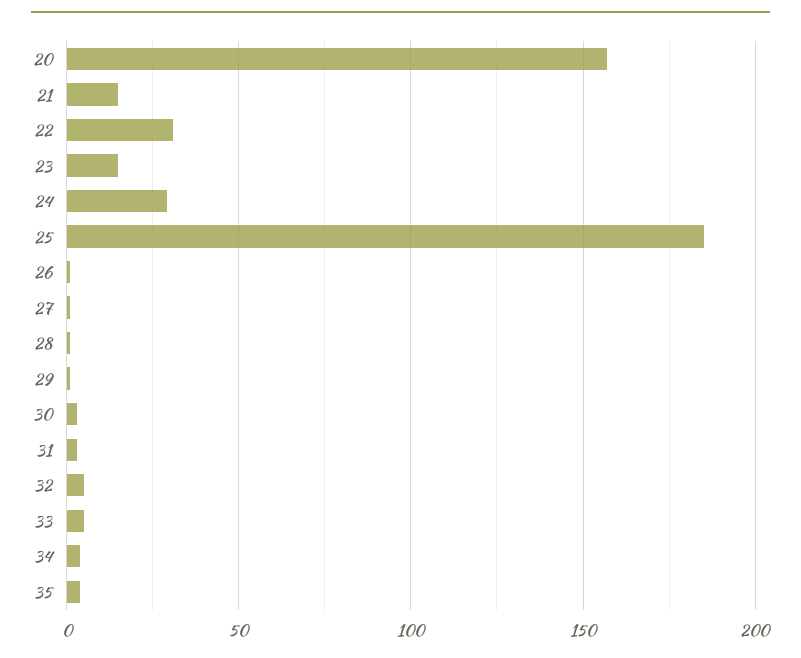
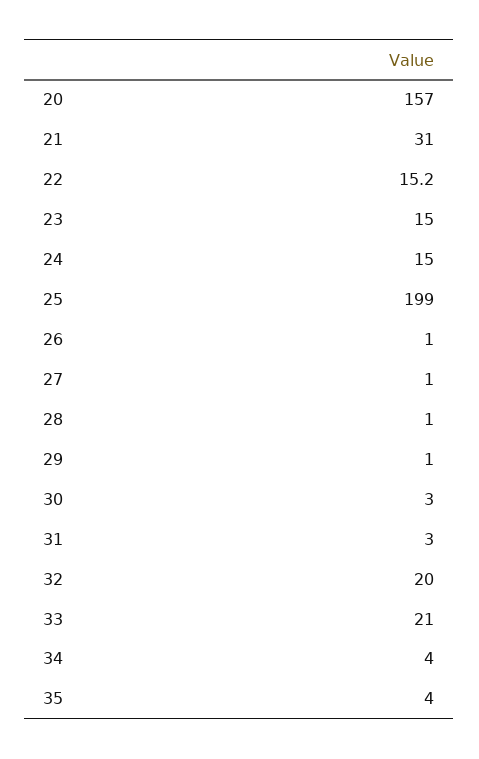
21: 15 -> 31
22: 30 -> 15.2
24: 30 -> 15
25: 185 -> 199
32: 5 -> 20
33: 5 -> 21

